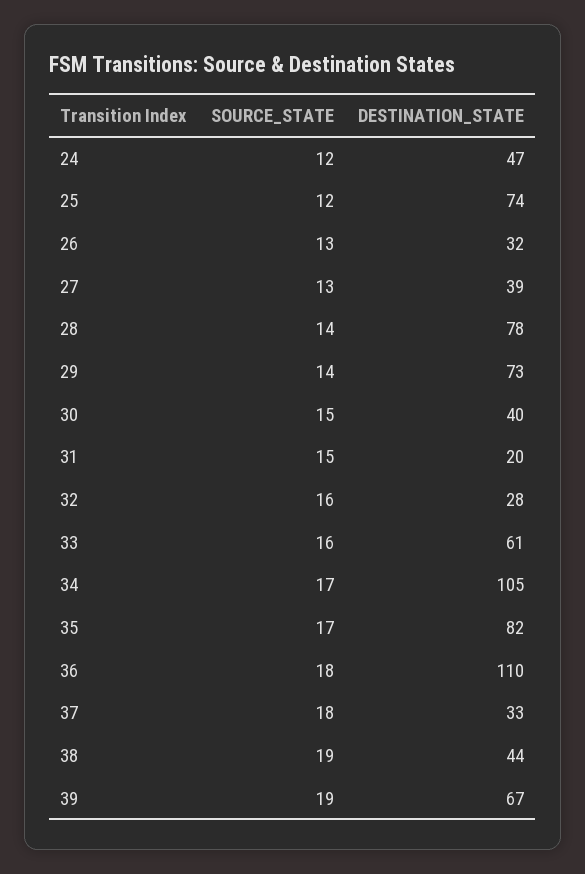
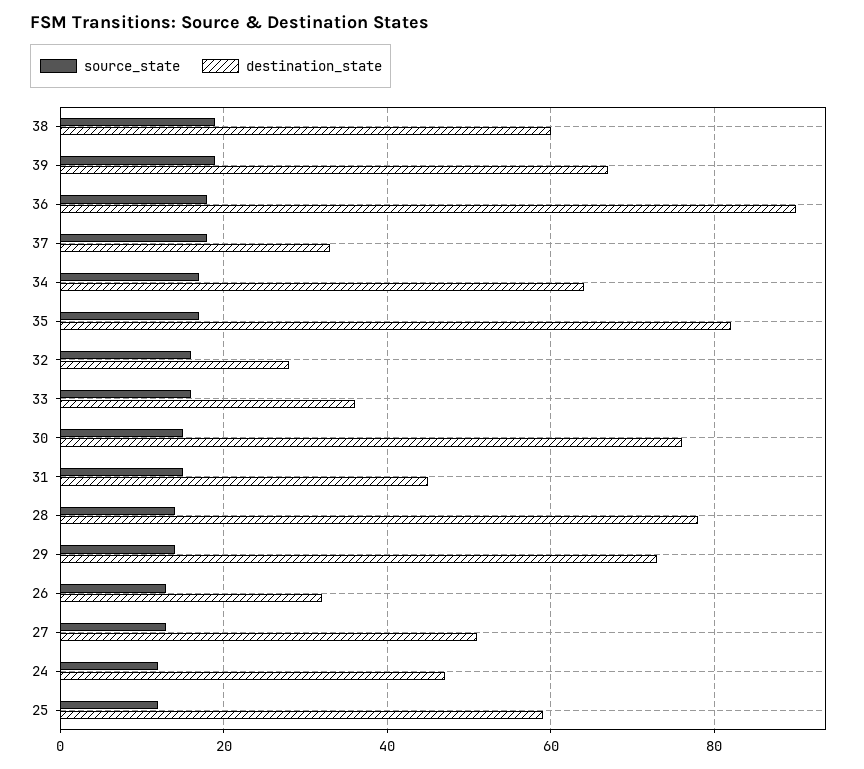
DESTINATION_STATE, 25: 74 -> 60
DESTINATION_STATE, 27: 39 -> 50
DESTINATION_STATE, 30: 40 -> 75
DESTINATION_STATE, 31: 20 -> 45
DESTINATION_STATE, 33: 61 -> 35
DESTINATION_STATE, 34: 105 -> 65
DESTINATION_STATE, 36: 110 -> 90
DESTINATION_STATE, 38: 44 -> 60

